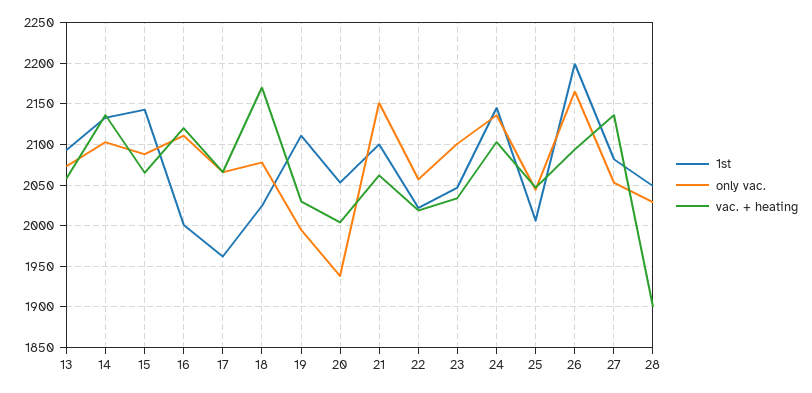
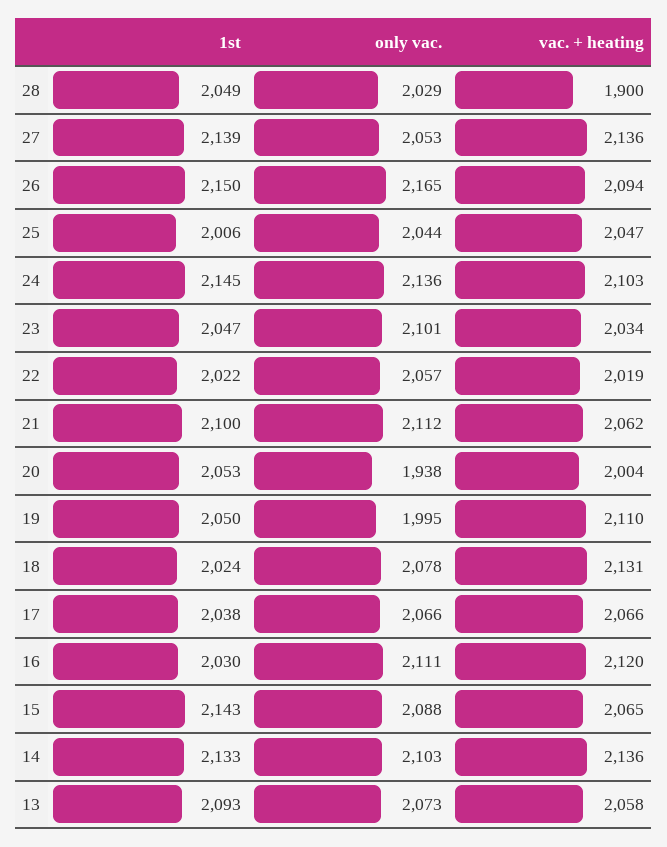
1st, 16: 2000 -> 2030
1st, 17: 1960 -> 2038
vac. + heating, 18: 2170 -> 2131
1st, 19: 2110 -> 2050
vac. + heating, 19: 2030 -> 2110
only vac., 21: 2150 -> 2112
1st, 26: 2200 -> 2150
1st, 27: 2080 -> 2139

